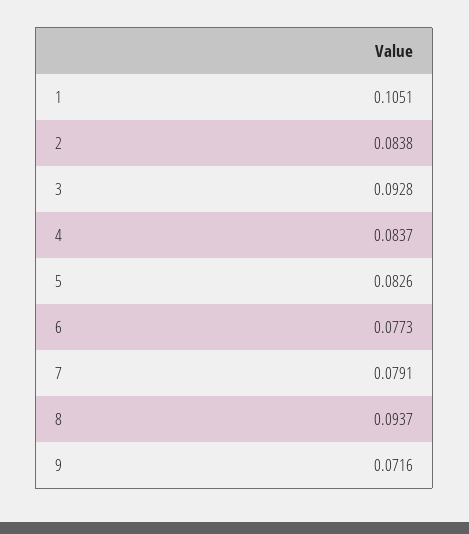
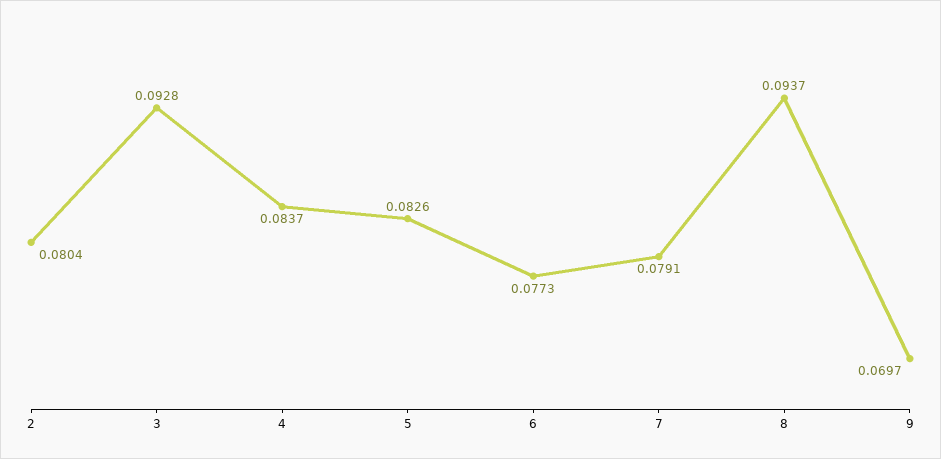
1: 0.1051 -> none
2: 0.0838 -> 0.0804
9: 0.0716 -> 0.0697

